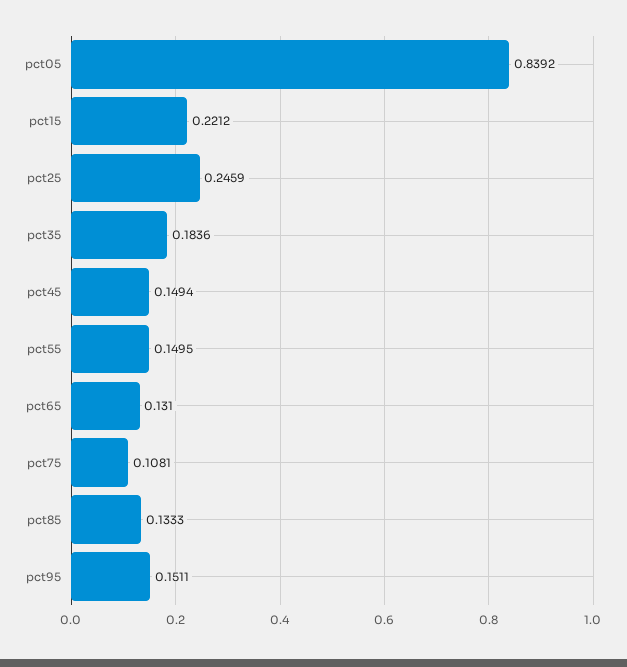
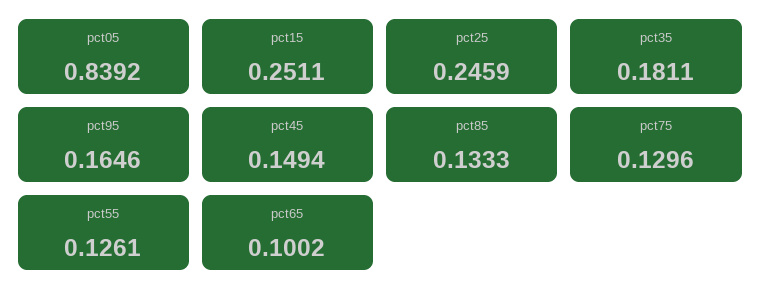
pct15: 0.2212 -> 0.2511
pct35: 0.1836 -> 0.1811
pct55: 0.1495 -> 0.1261
pct65: 0.131 -> 0.1002
pct75: 0.1081 -> 0.1296
pct95: 0.1511 -> 0.1646

